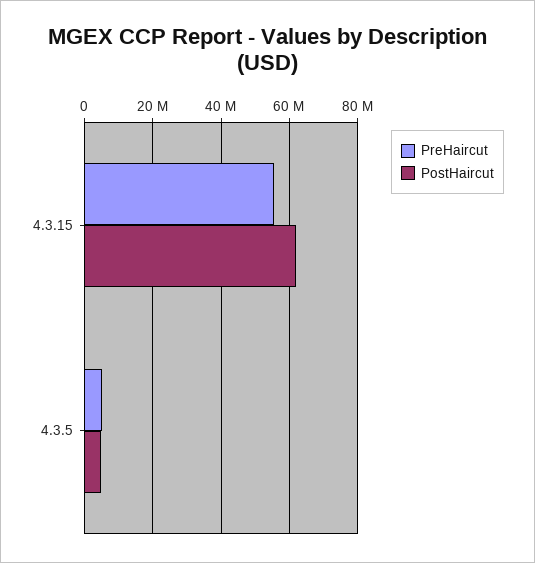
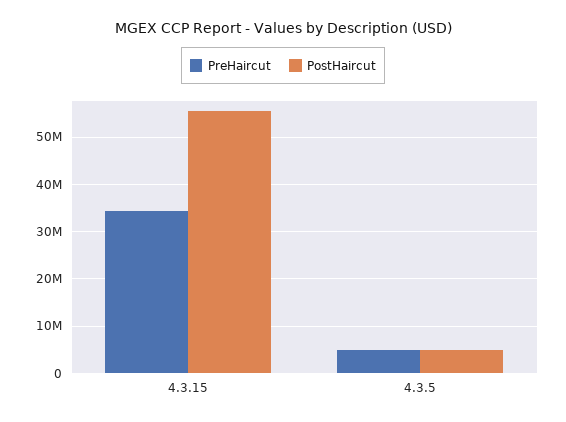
PreHaircut, 4.3.15: 56000000 -> 34000000
PostHaircut, 4.3.15: 62000000 -> 56000000

